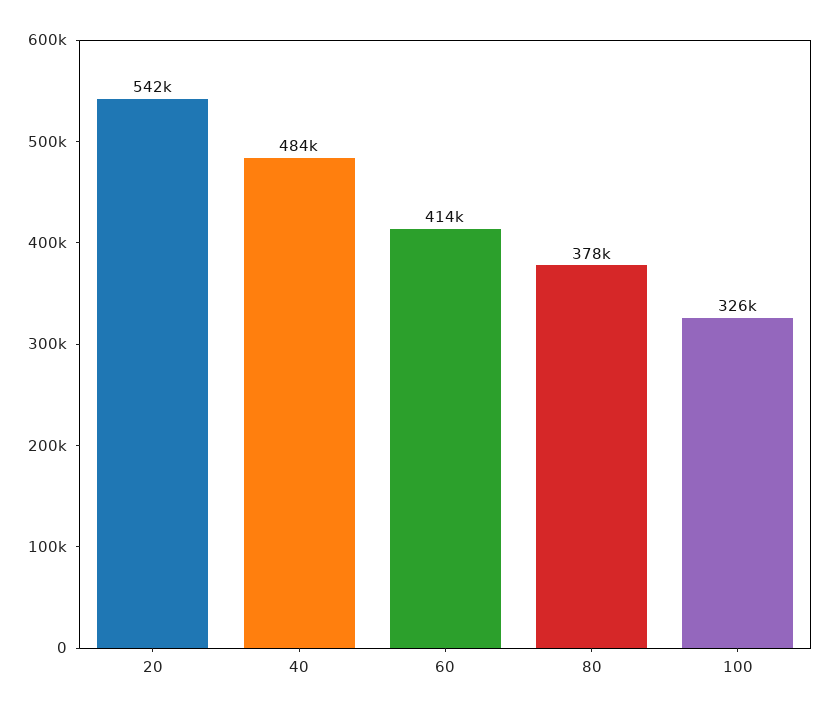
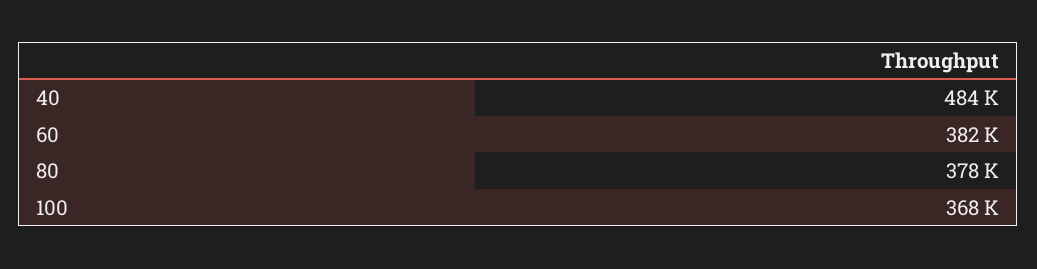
20: 542000 -> none
60: 414000 -> 382000
100: 326000 -> 368000

